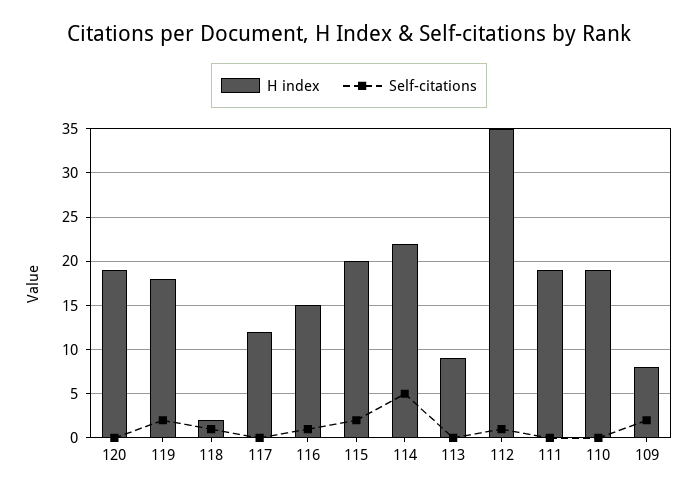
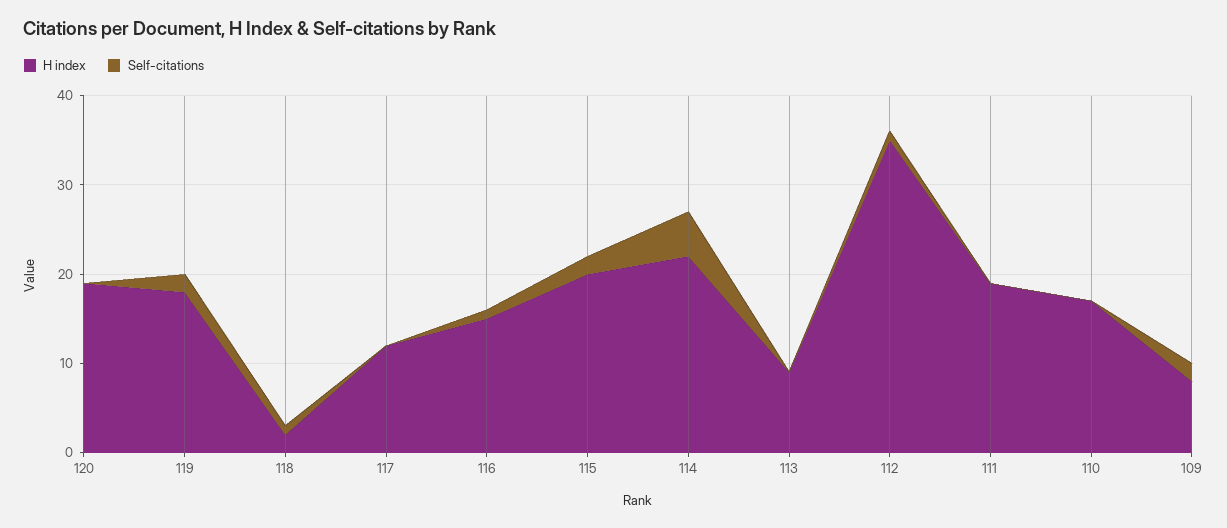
H index, 110: 19 -> 17

